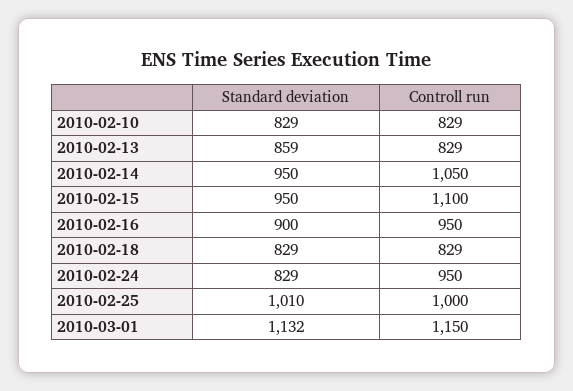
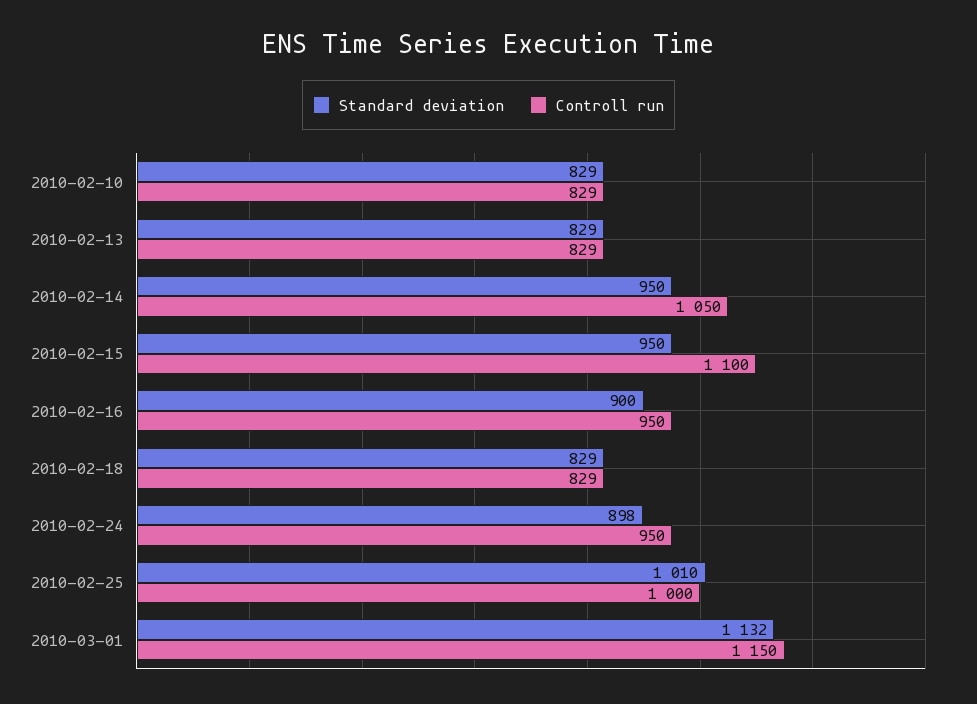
Standard deviation, 2010-02-13: 859 -> 829
Standard deviation, 2010-02-24: 829 -> 898

